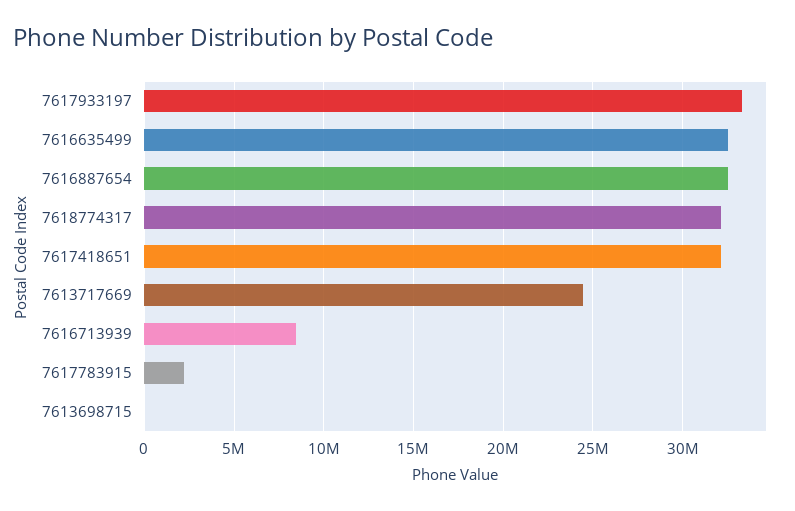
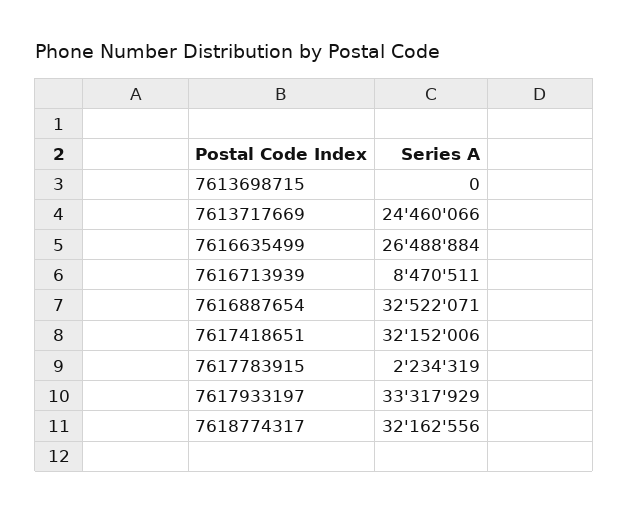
7616635499: 32500000 -> 26488884

